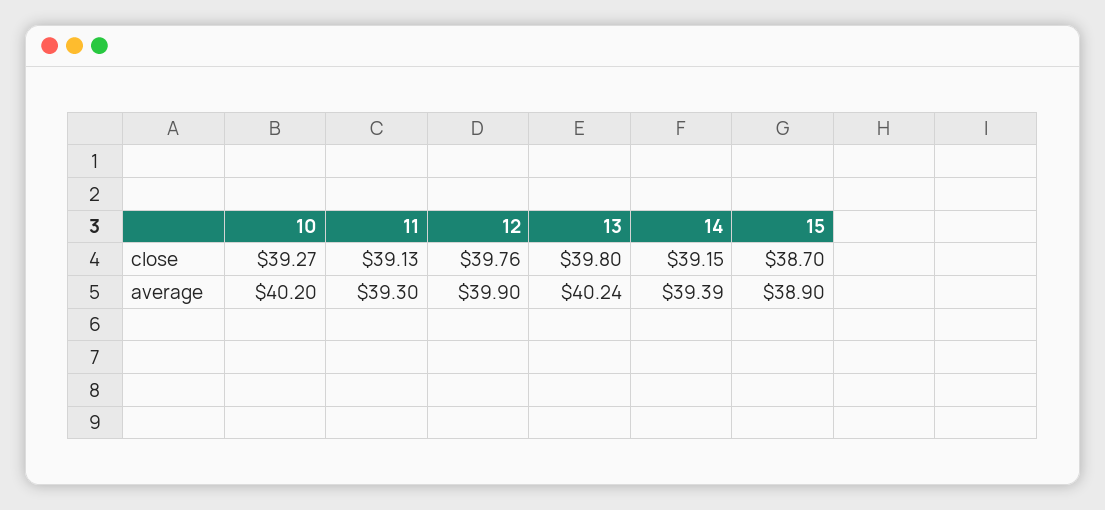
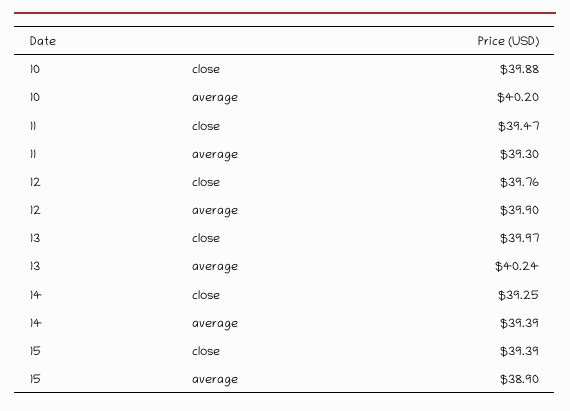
10, close: 39.27 -> 39.88
11, close: 39.13 -> 39.47
13, close: 39.8 -> 39.97
14, close: 39.15 -> 39.25
15, close: 38.7 -> 39.39

